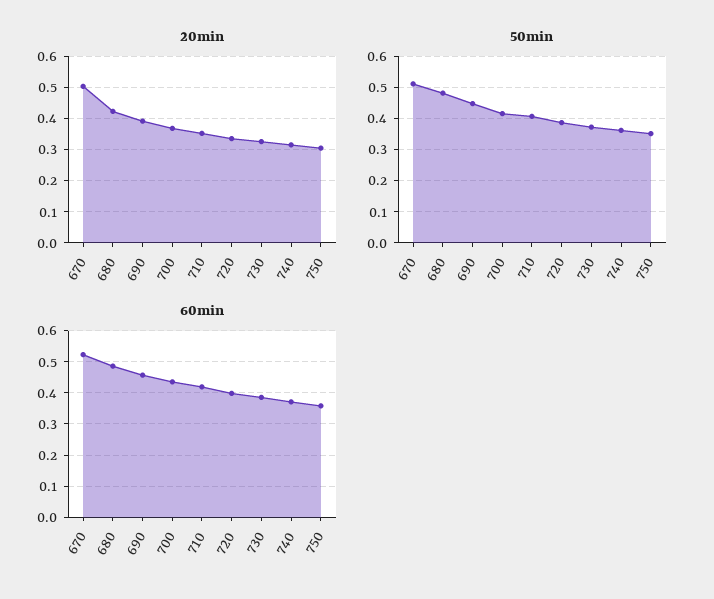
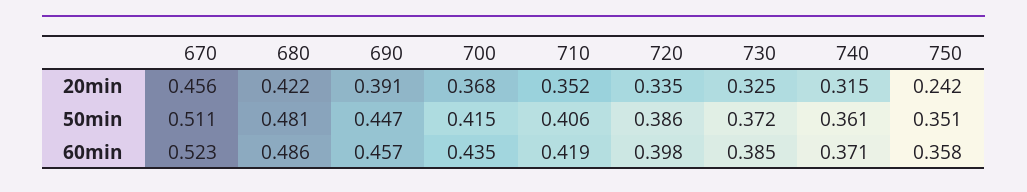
20min, 670: 0.5 -> 0.456
20min, 750: 0.3 -> 0.242

